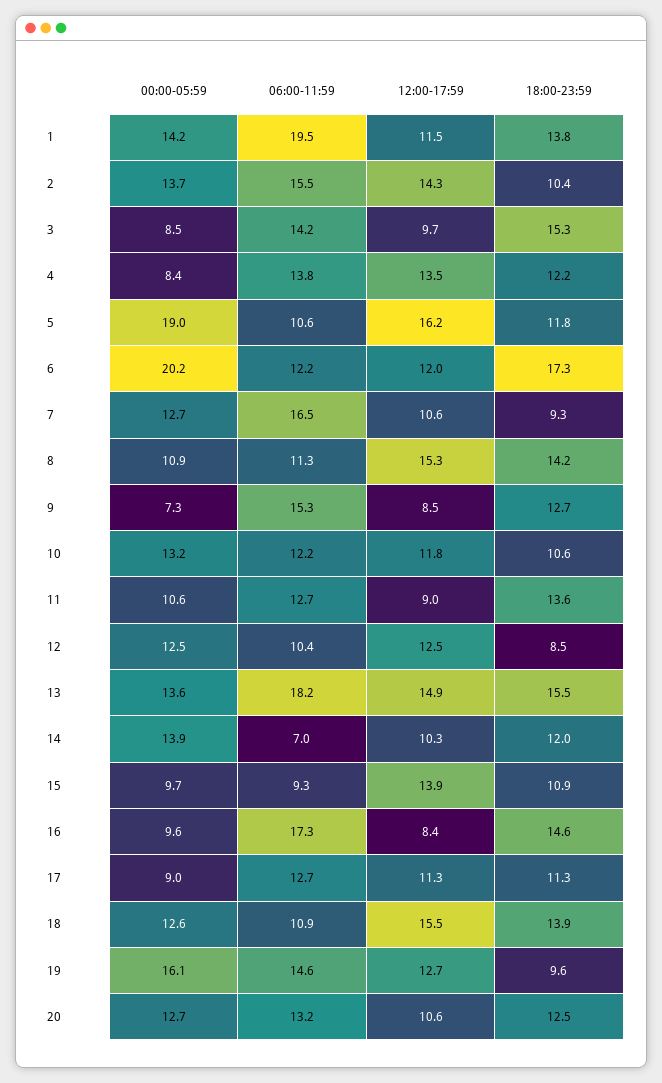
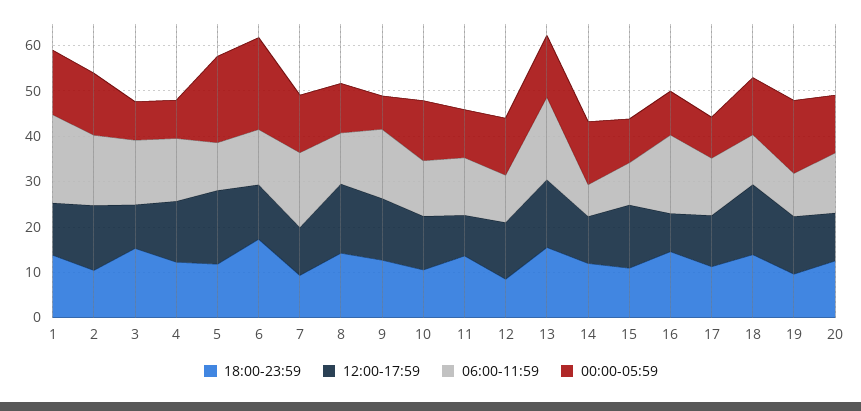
12:00-17:59, 9: 8.5 -> 14
06:00-11:59, 19: 14.6 -> 10

